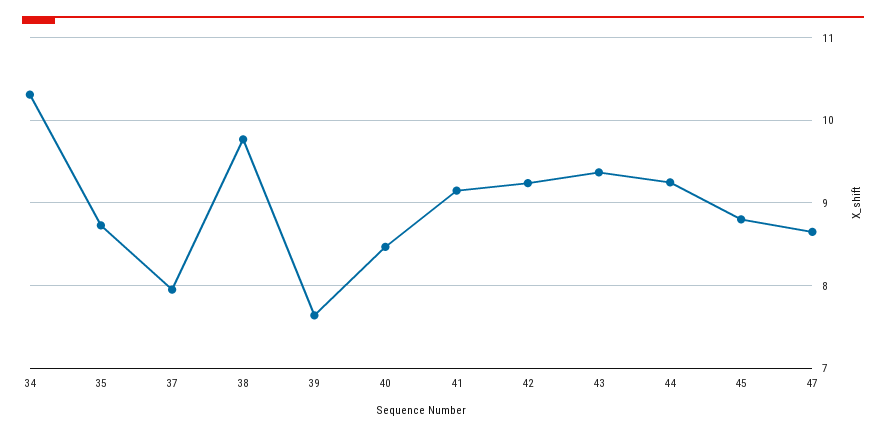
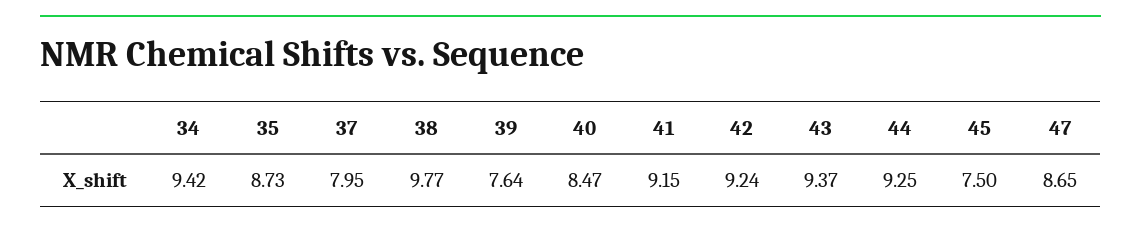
34: 10.3 -> 9.42
45: 8.8 -> 7.5

